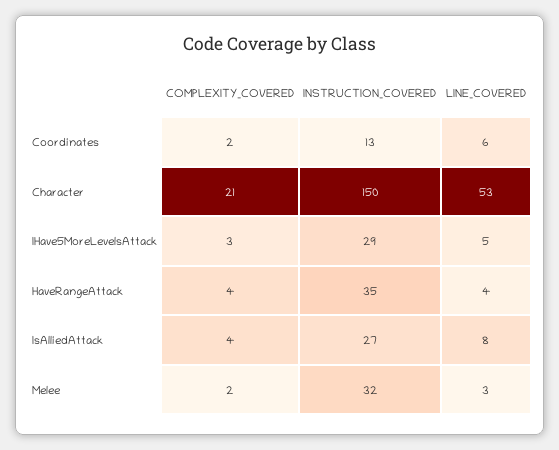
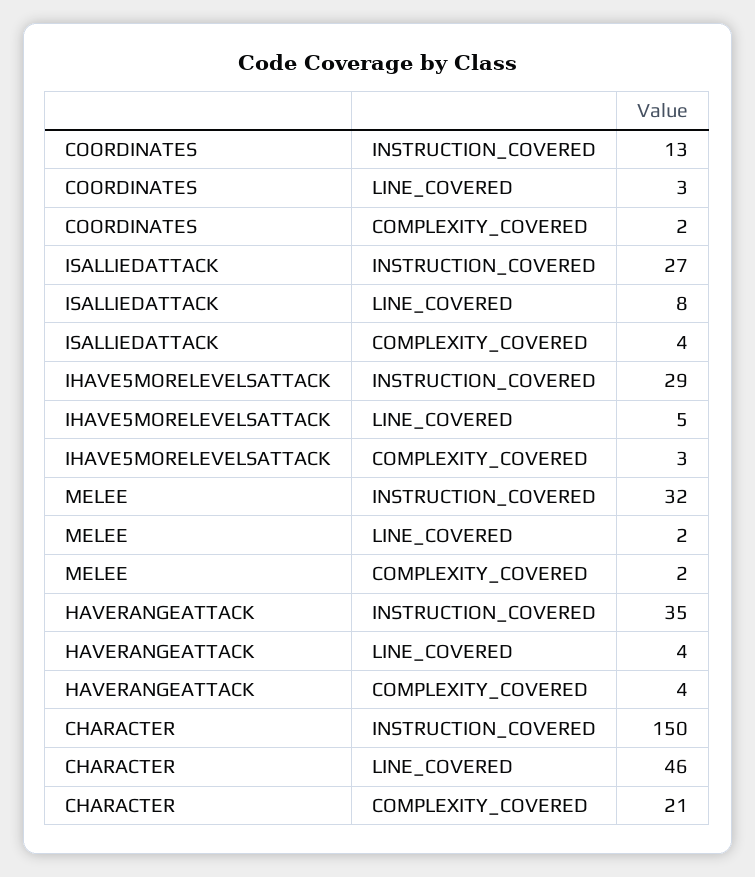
LINE_COVERED, Coordinates: 6 -> 3
LINE_COVERED, Character: 53 -> 46
LINE_COVERED, Melee: 3 -> 2

